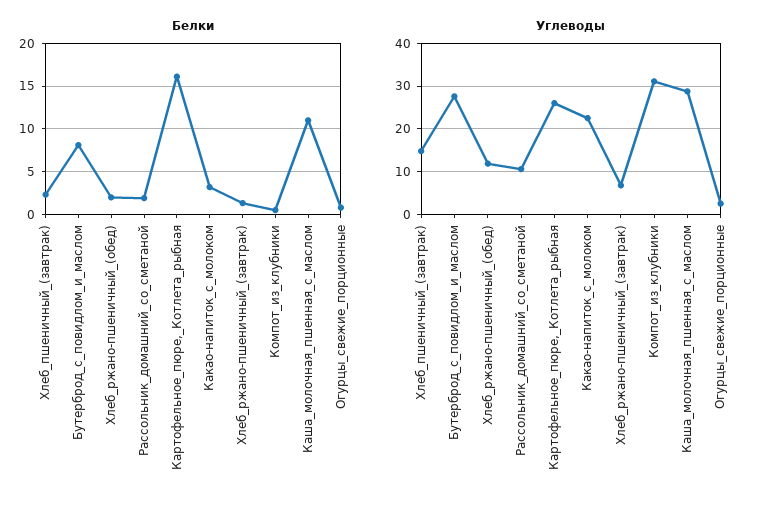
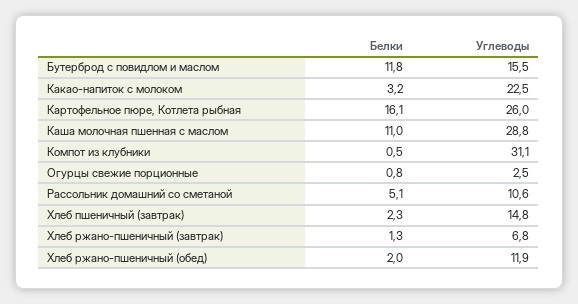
Белки, Бутерброд_с_повидлом_и_маслом: 8 -> 11.8
Белки, Рассольник_домашний_со_сметаной: 2 -> 5.1
Углеводы, Бутерброд_с_повидлом_и_маслом: 28 -> 15.5

